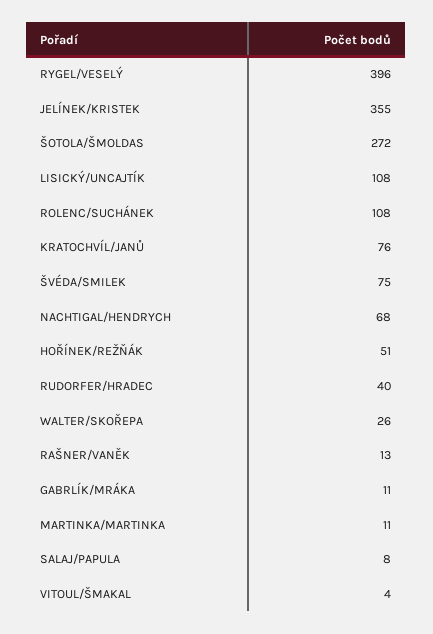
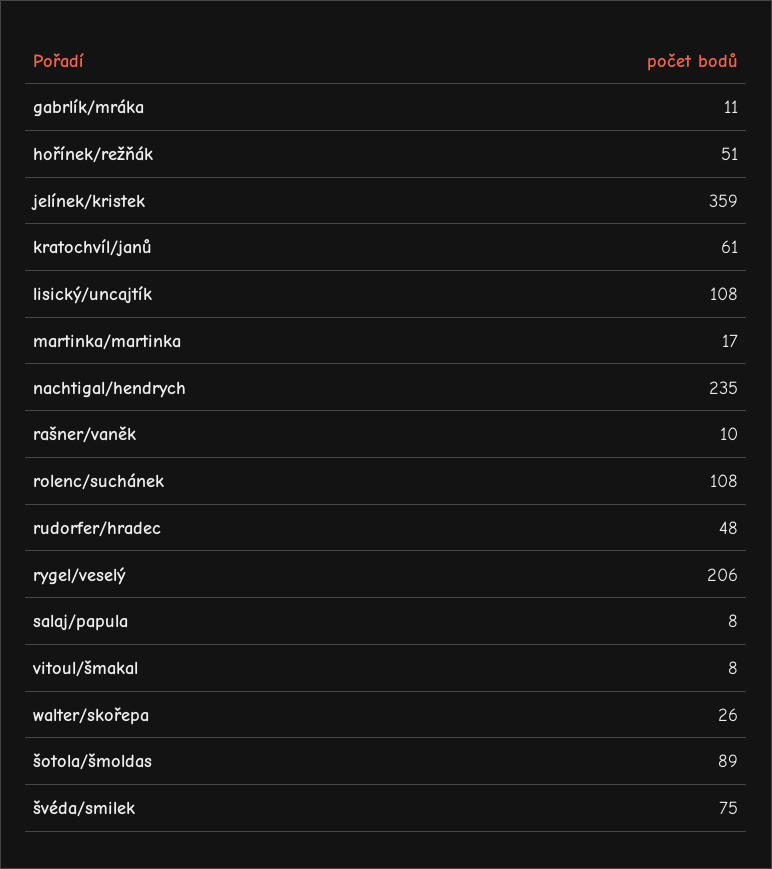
RYGEL/VESELÝ: 396 -> 206
JELÍNEK/KRISTEK: 355 -> 359
ŠOTOLA/ŠMOLDAS: 272 -> 89
KRATOCHVÍL/JANŮ: 76 -> 61
NACHTIGAL/HENDRYCH: 68 -> 235
RUDORFER/HRADEC: 40 -> 48
RAŠNER/VANĚK: 13 -> 10
MARTINKA/MARTINKA: 11 -> 17
VITOUL/ŠMAKAL: 4 -> 8

